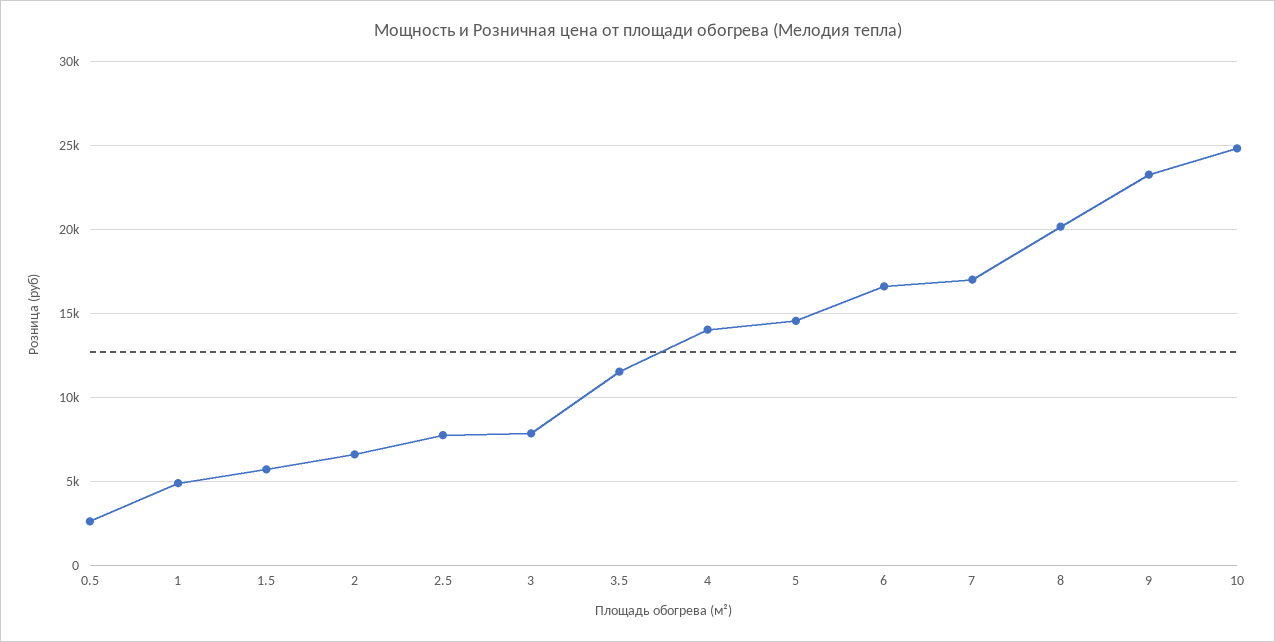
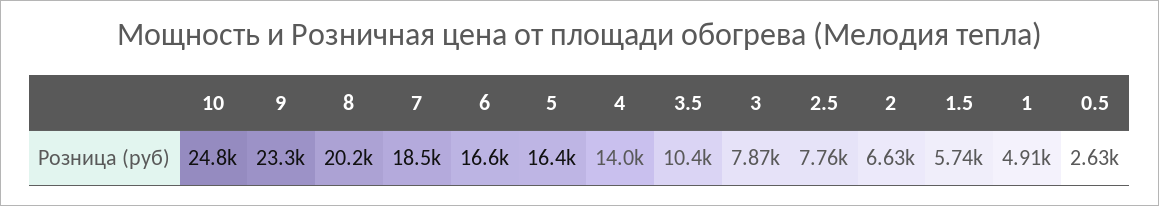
3.5: 11500 -> 10400
5: 14500 -> 16400
7: 17000 -> 18500

